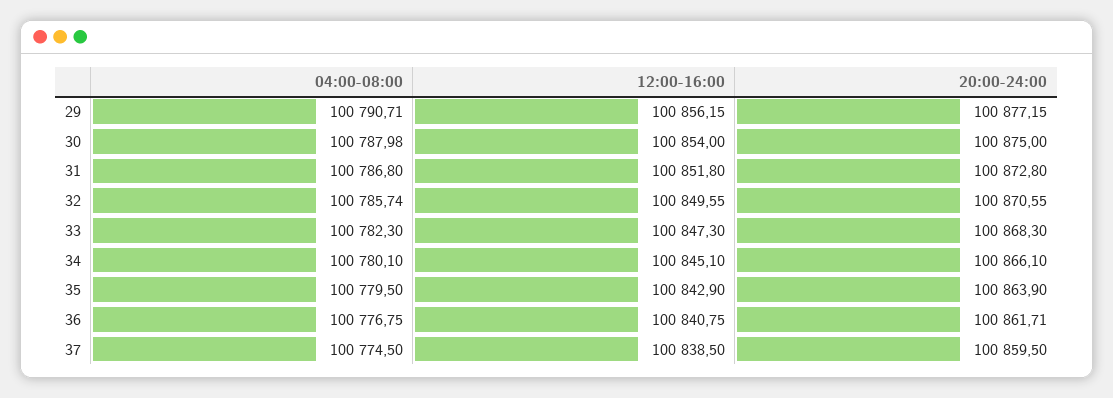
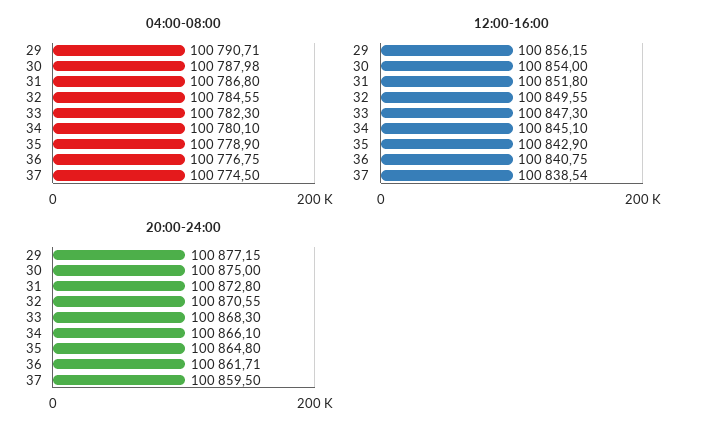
04:00-08:00, 32: 100785.74 -> 100784.55
04:00-08:00, 35: 100779.5 -> 100778.9
20:00-24:00, 35: 100863.9 -> 100864.8
12:00-16:00, 37: 100838.5 -> 100838.54

